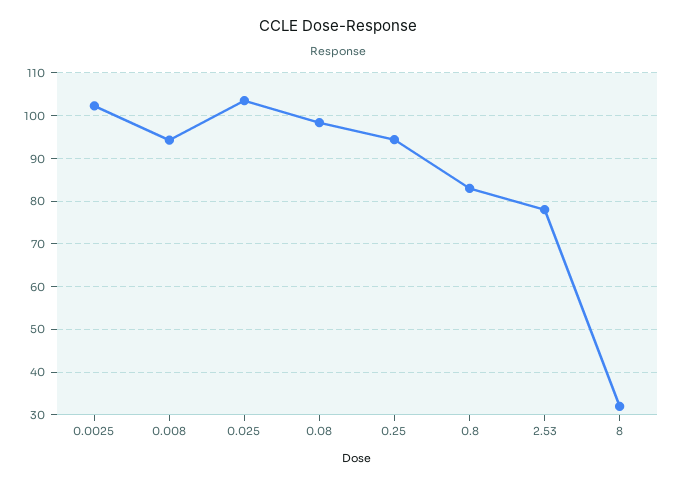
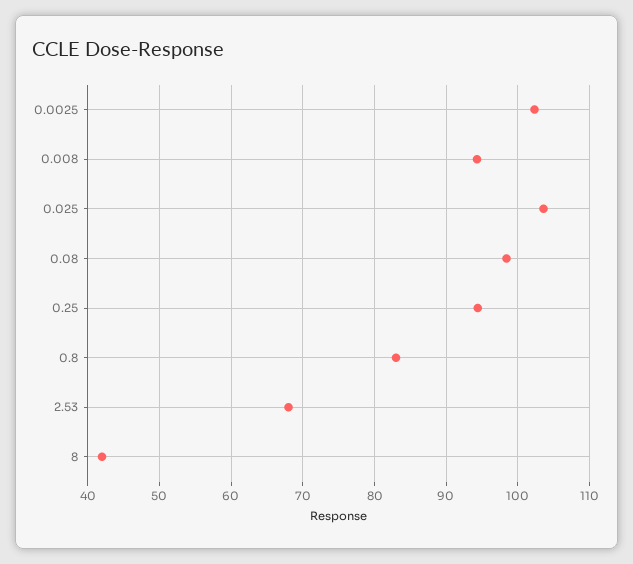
2.53: 78 -> 68
8: 32 -> 42

